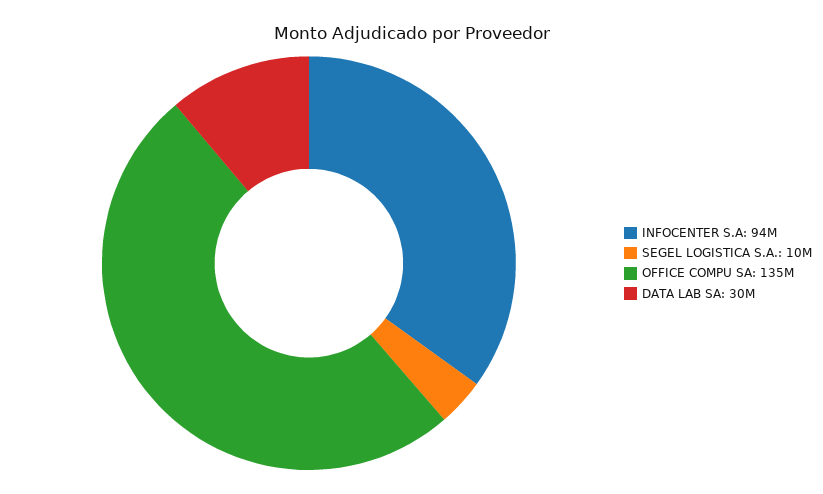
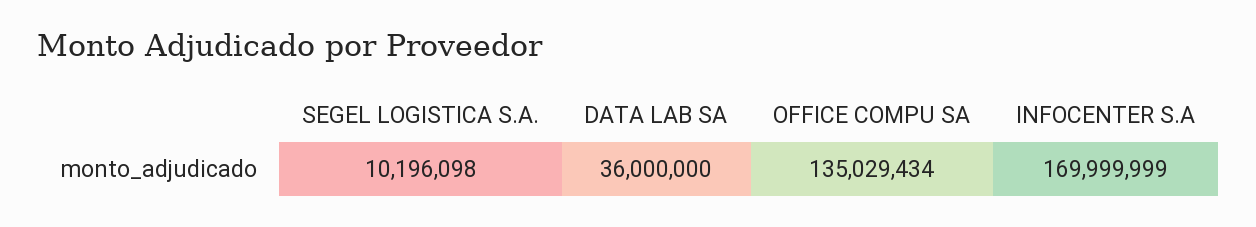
INFOCENTER S.A: 94000000 -> 169999999
DATA LAB SA: 30000000 -> 36000000

